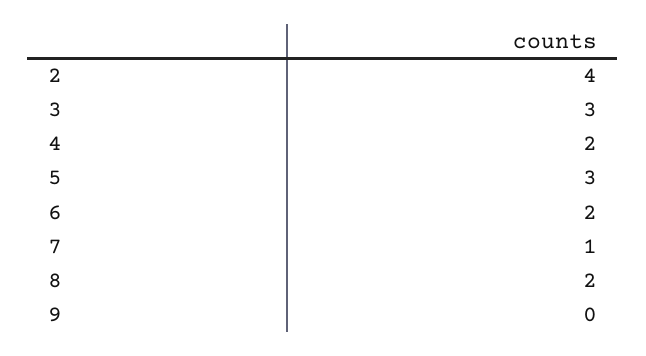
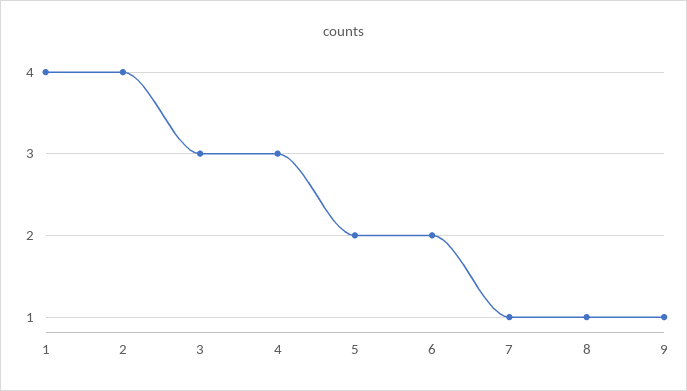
4: 2 -> 3
5: 3 -> 2
8: 2 -> 1
9: 0 -> 1
1: none -> 4

